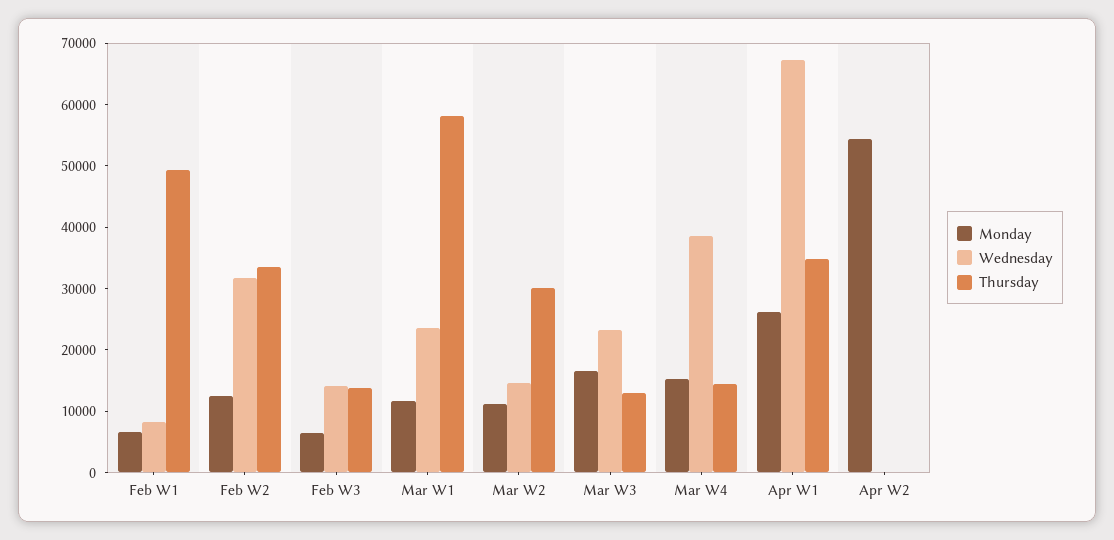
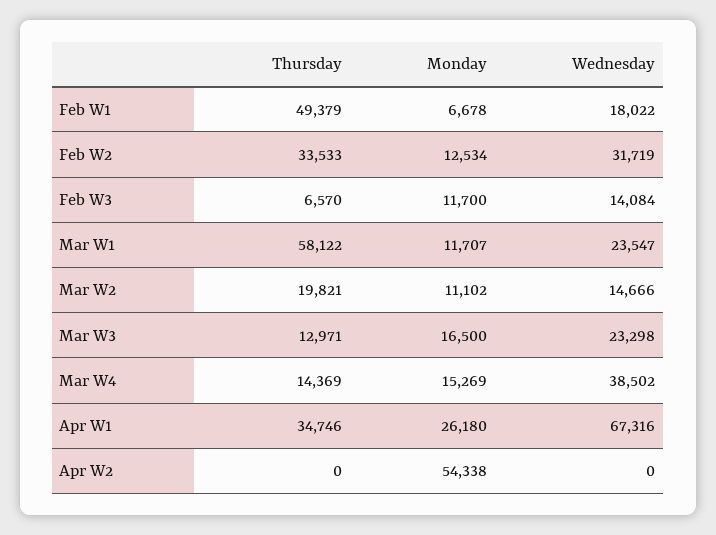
Wednesday, Feb W1: 8000 -> 18022
Monday, Feb W3: 6000 -> 11700
Thursday, Feb W3: 14000 -> 6570
Thursday, Mar W2: 30000 -> 19821

